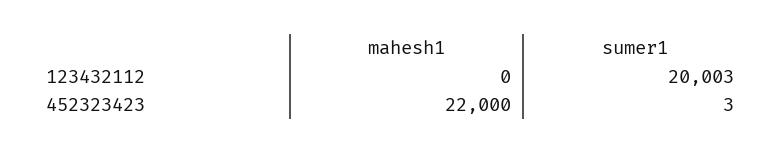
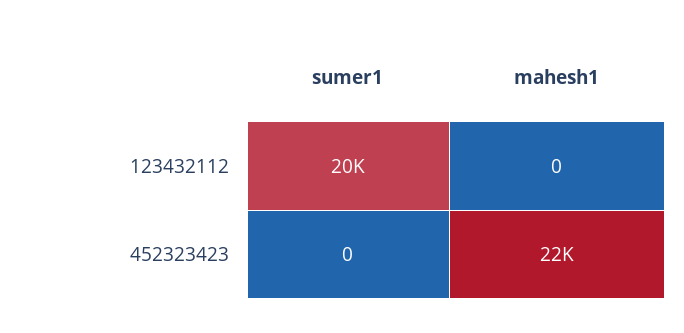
sumer1, 452323423: 3 -> 0

